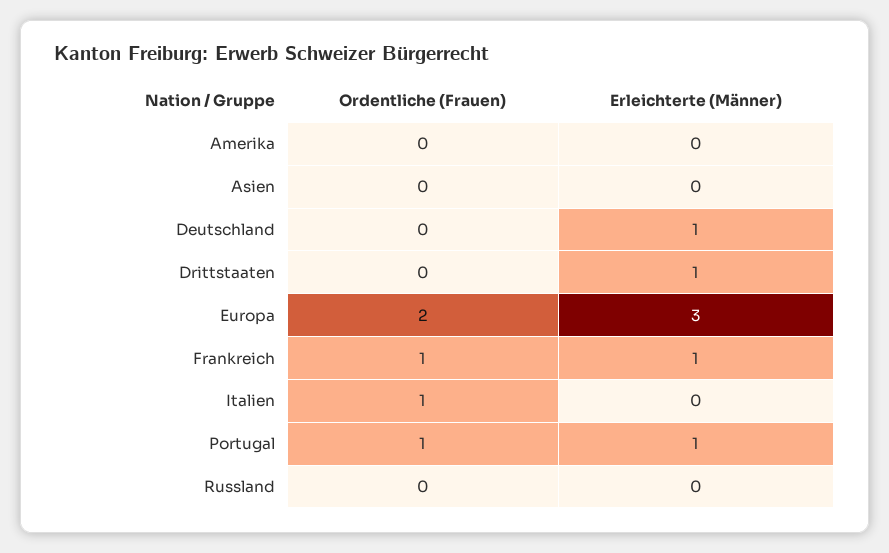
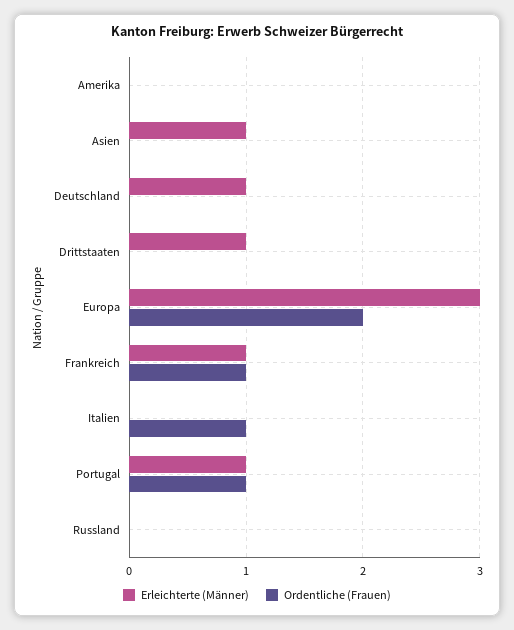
Erleichterte (Männer), Asien: 0 -> 1

